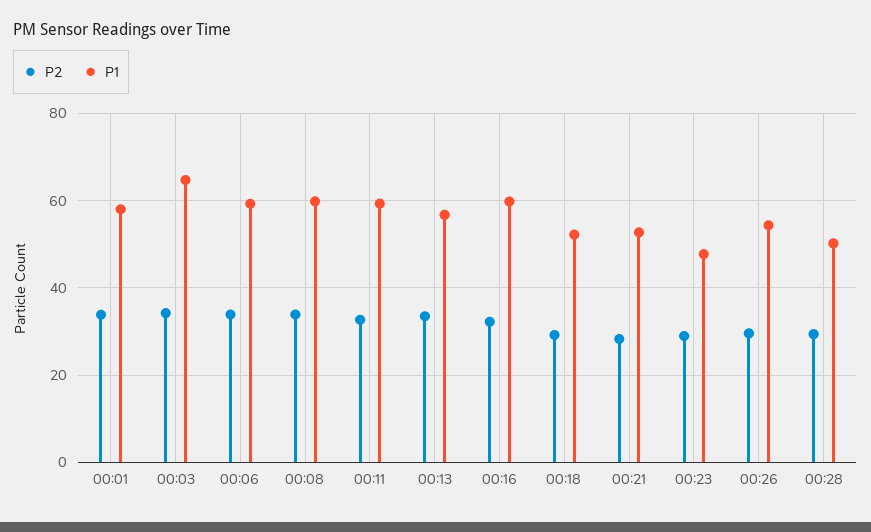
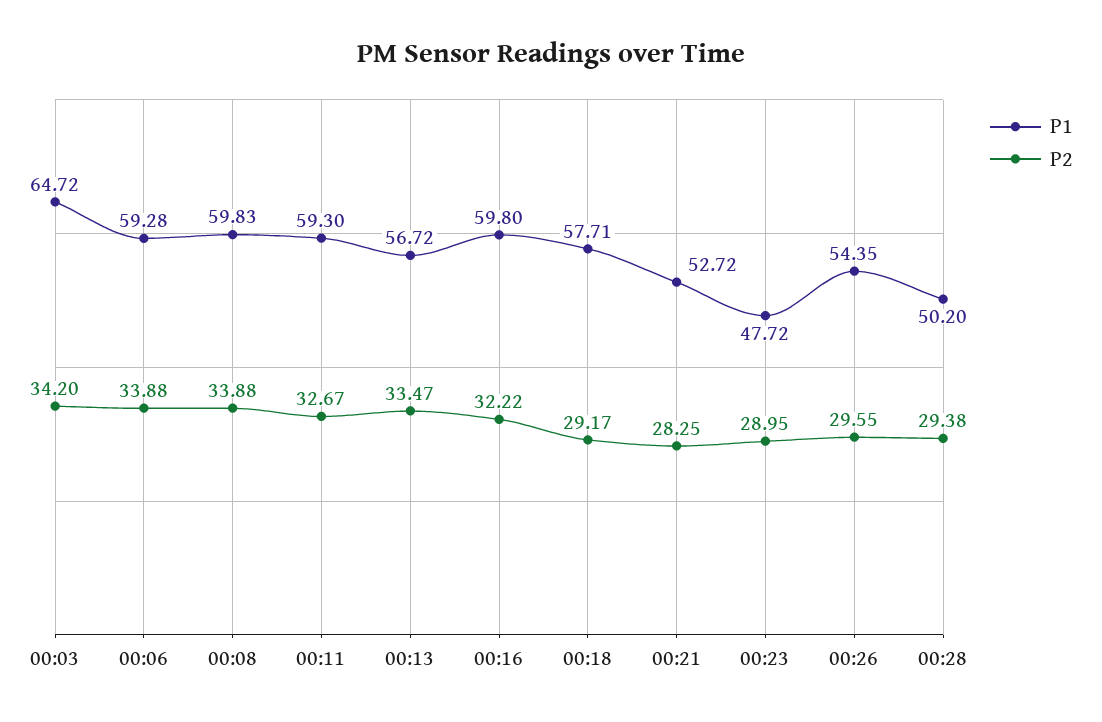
P2, 00:01: 34 -> none
P1, 00:01: 58 -> none
P1, 00:18: 52 -> 57.71

